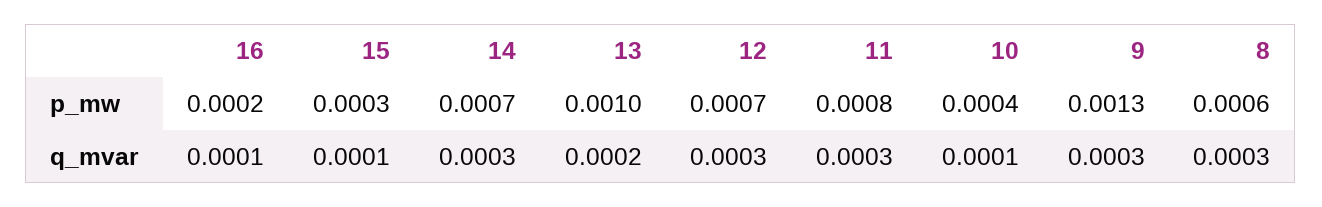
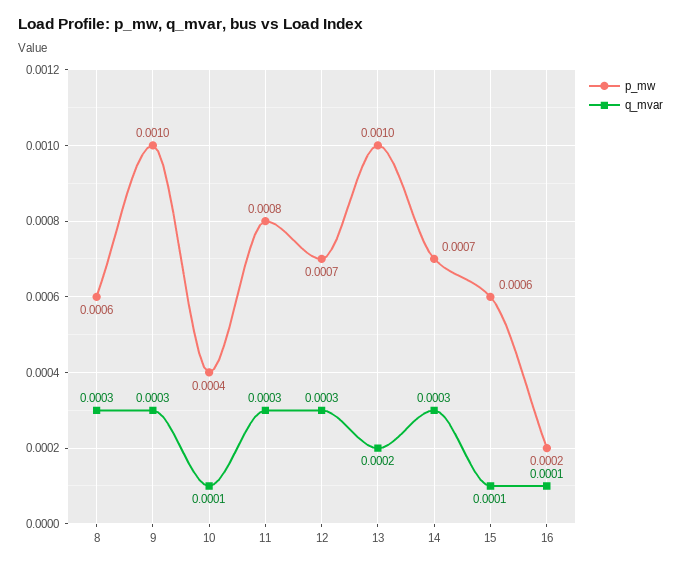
p_mw, 15: 0.0003 -> 0.0006
p_mw, 9: 0.0013 -> 0.001

